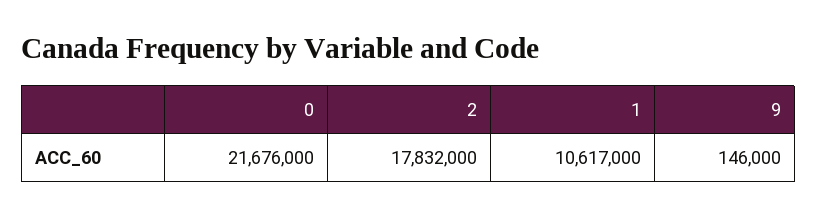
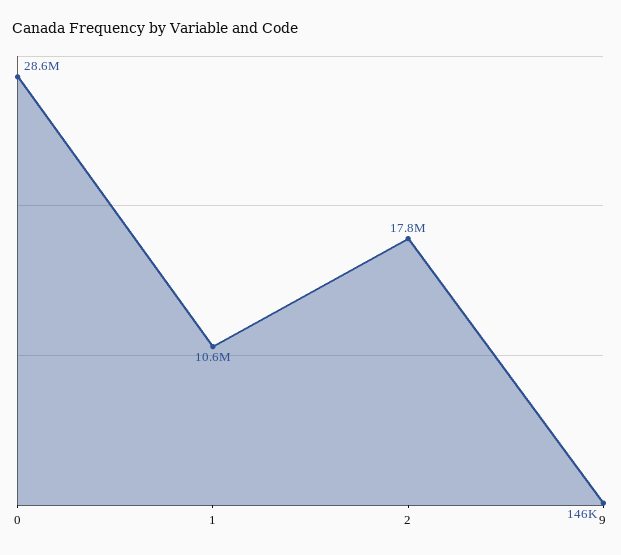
0: 21676000 -> 28600000

